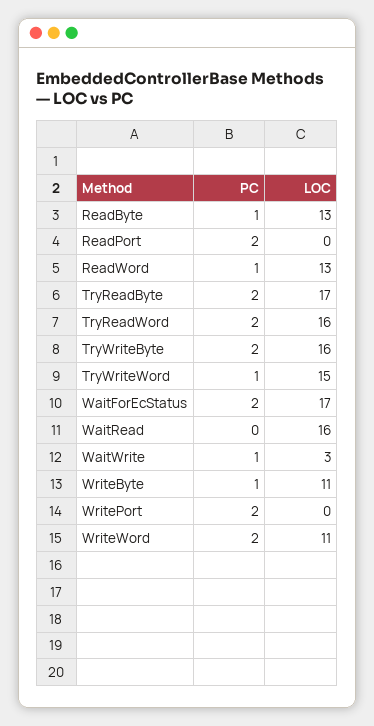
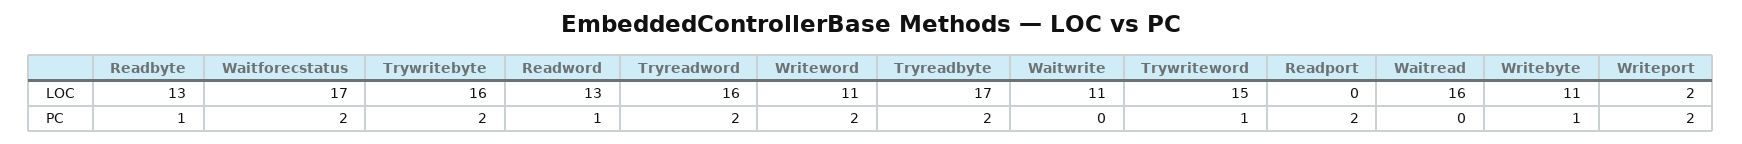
PC, WaitWrite: 1 -> 0
LOC, WaitWrite: 3 -> 11
LOC, WritePort: 0 -> 2

